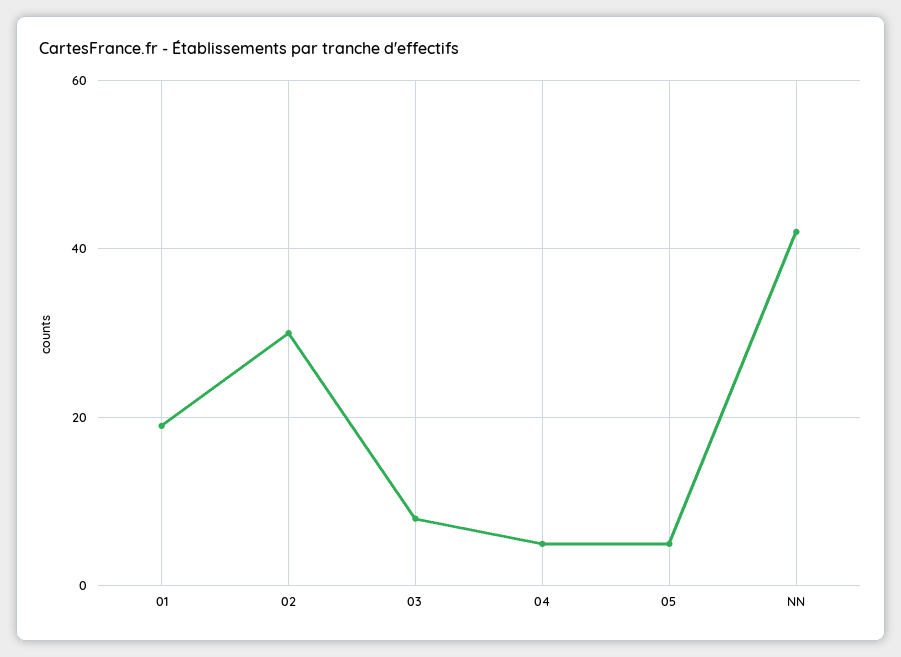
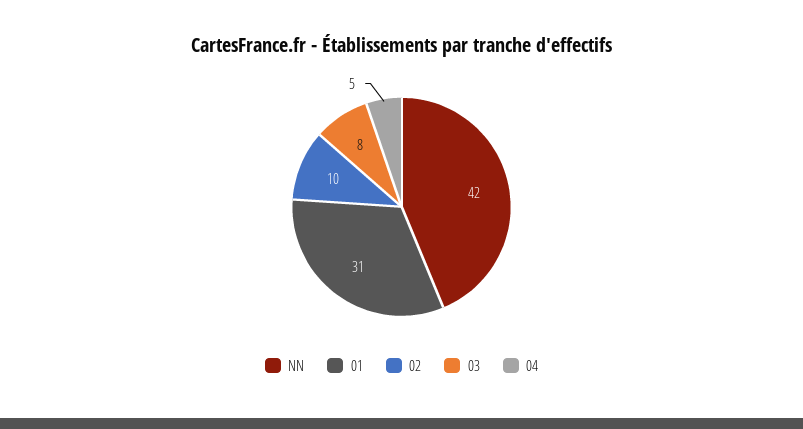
01: 20 -> 31
02: 30 -> 10
05: 5 -> none

